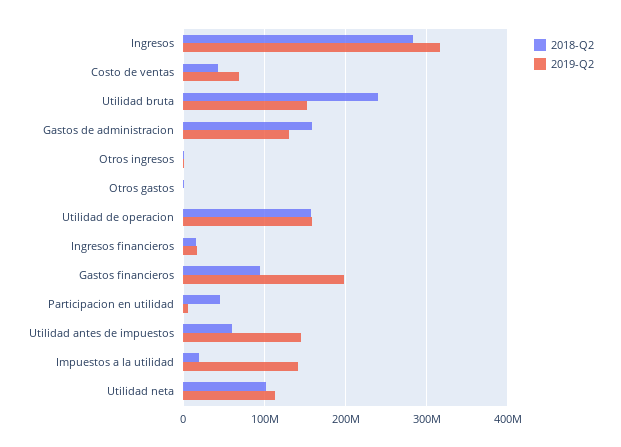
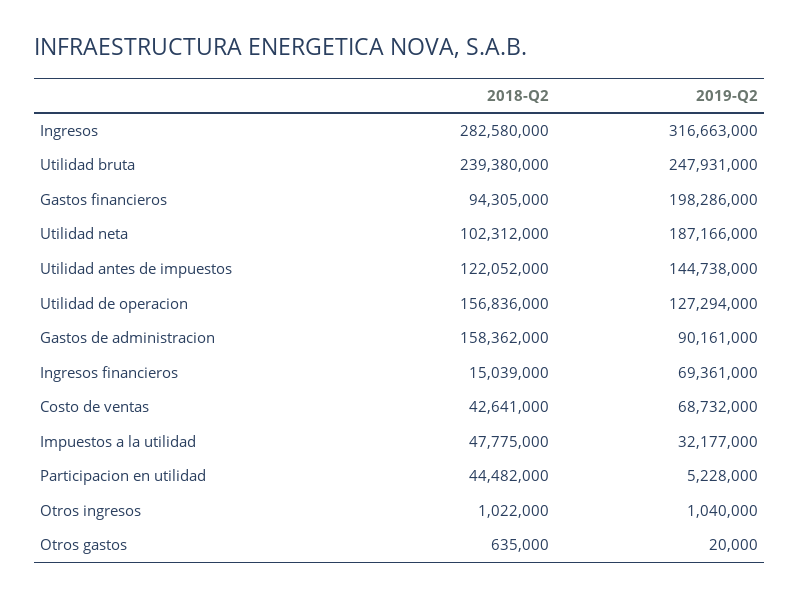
2019-Q2, Utilidad bruta: 150000000 -> 247931000
2019-Q2, Gastos de administracion: 130000000 -> 90161000
2019-Q2, Utilidad de operacion: 160000000 -> 127294000
2019-Q2, Ingresos financieros: 20000000 -> 69361000
2018-Q2, Utilidad antes de impuestos: 60000000 -> 122052000
2018-Q2, Impuestos a la utilidad: 20000000 -> 47775000
2019-Q2, Impuestos a la utilidad: 140000000 -> 32177000
2019-Q2, Utilidad neta: 110000000 -> 187166000

